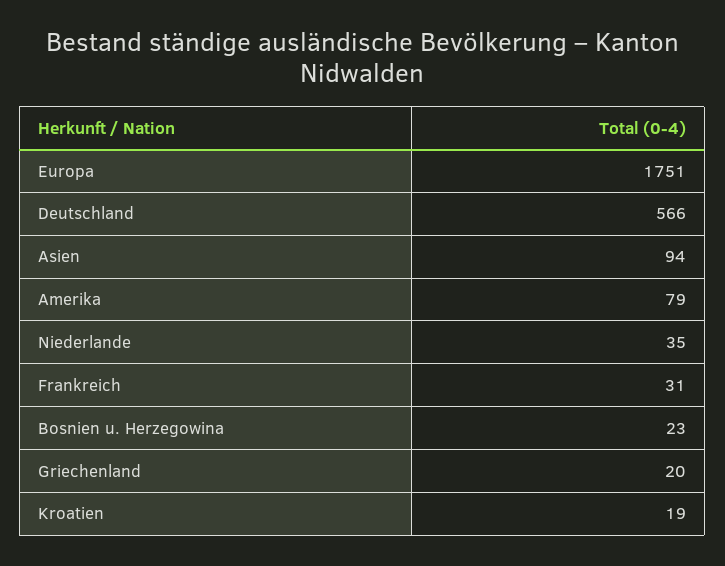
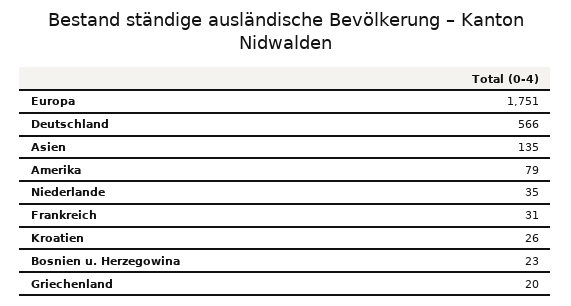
Asien: 94 -> 135
Kroatien: 19 -> 26

